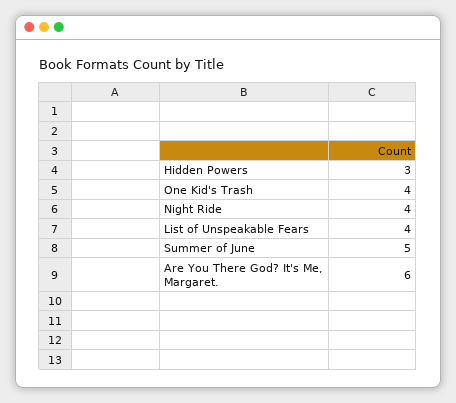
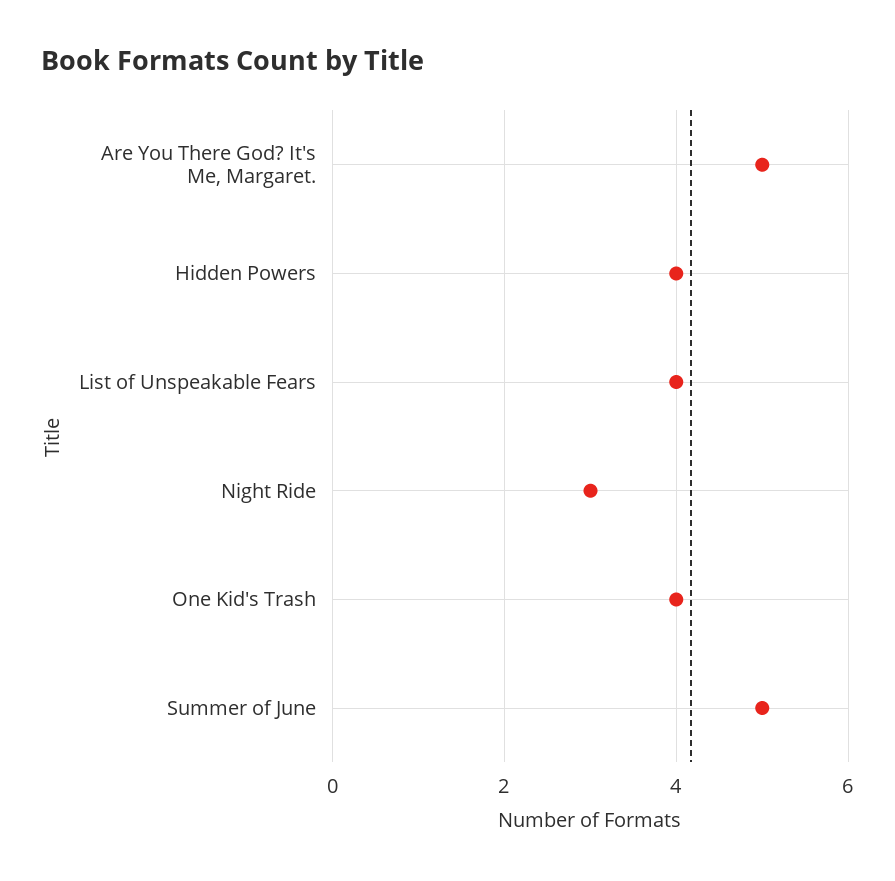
Hidden Powers: 3 -> 4
Night Ride: 4 -> 3
Are You There God? It's Me, Margaret.: 6 -> 5

